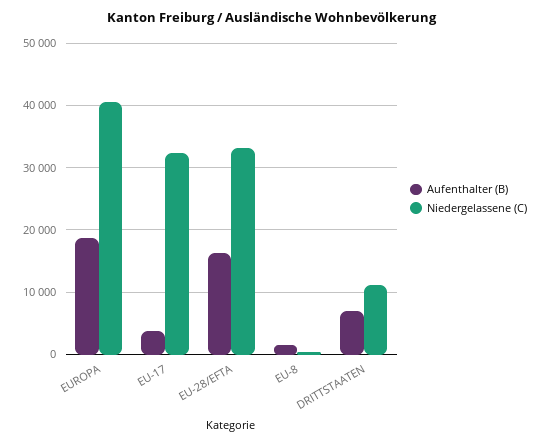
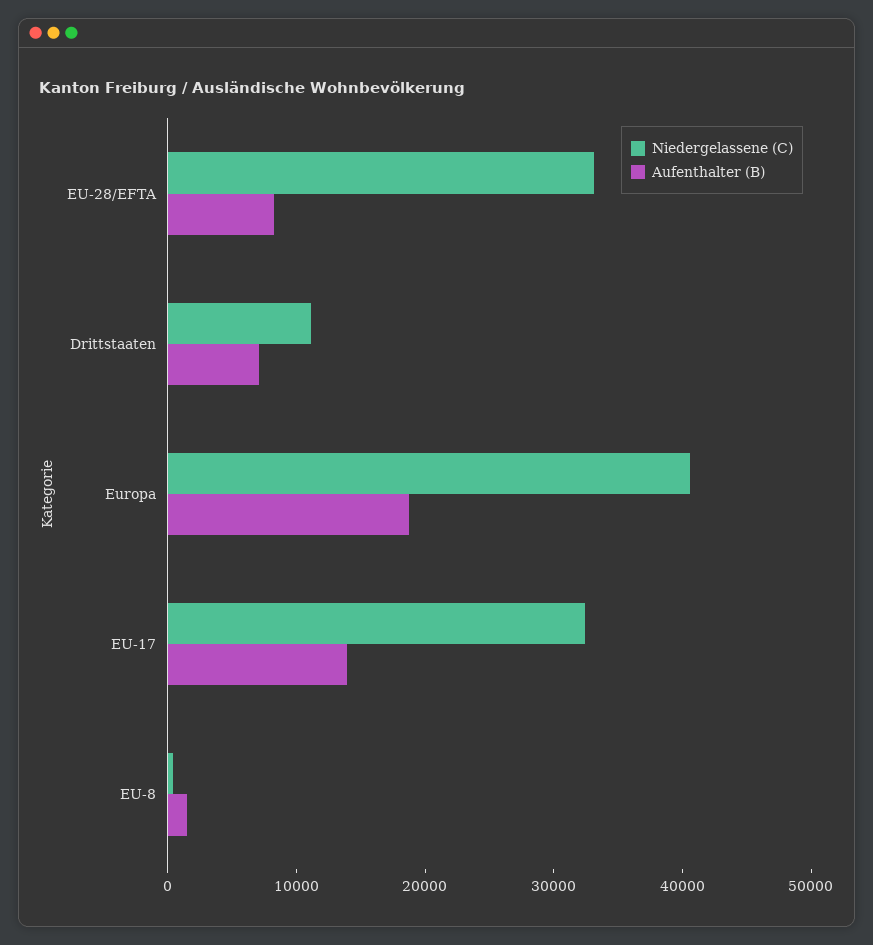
Aufenthalter (B), EU-17: 4000 -> 14000
Aufenthalter (B), EU-28/EFTA: 16000 -> 8000

